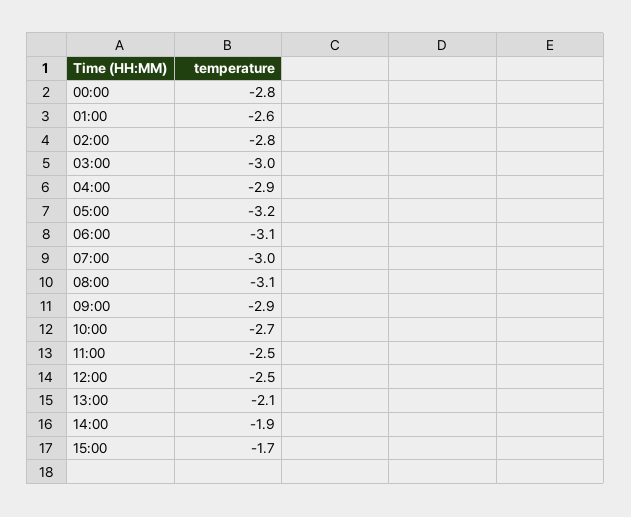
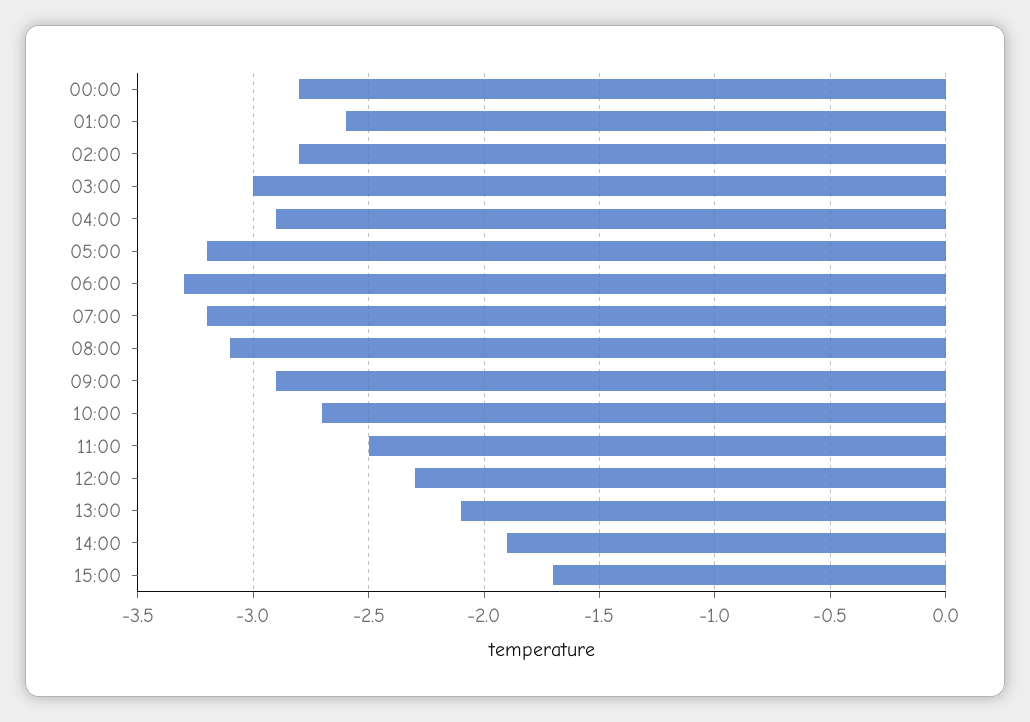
06:00: -3.1 -> -3.3
07:00: -3 -> -3.2
12:00: -2.5 -> -2.3

